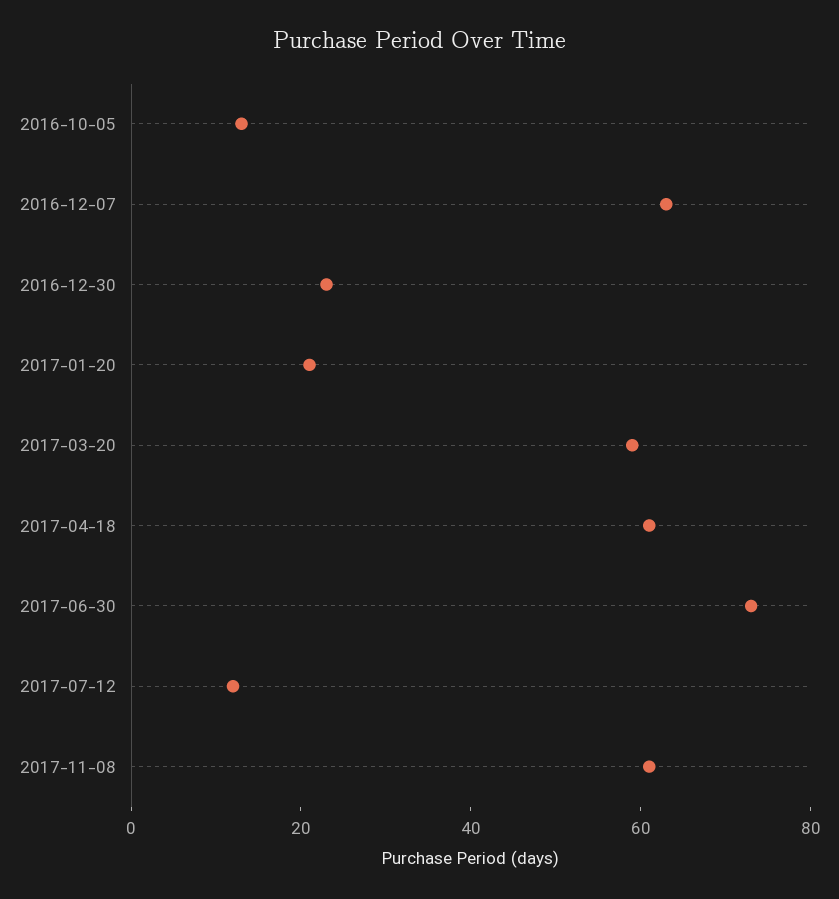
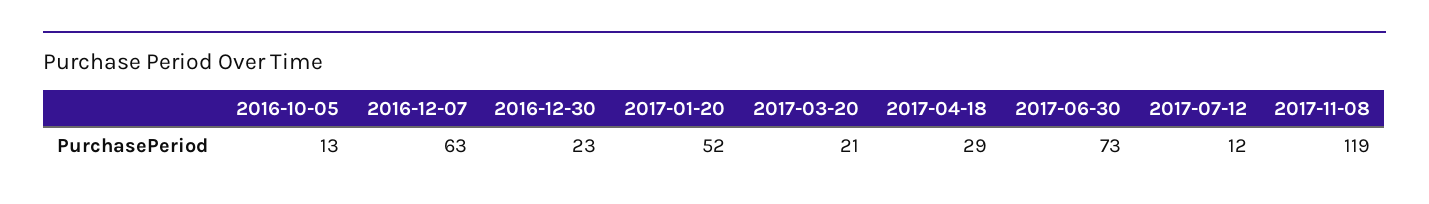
2017-01-20: 20 -> 52
2017-03-20: 60 -> 21
2017-04-18: 60 -> 29
2017-11-08: 60 -> 119

